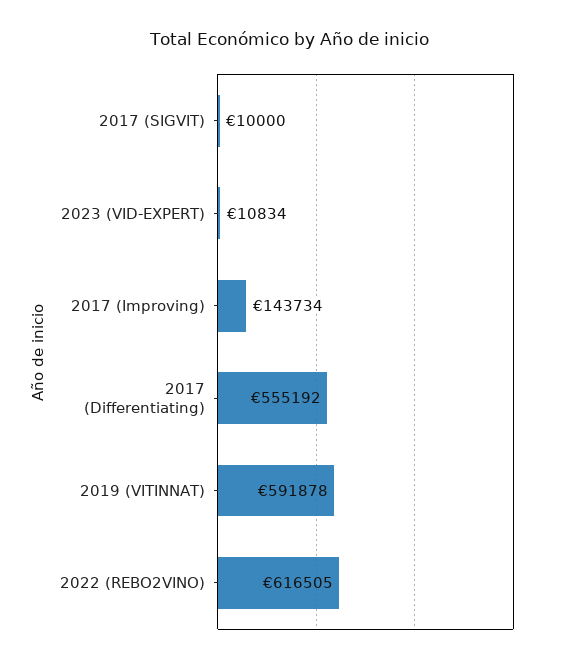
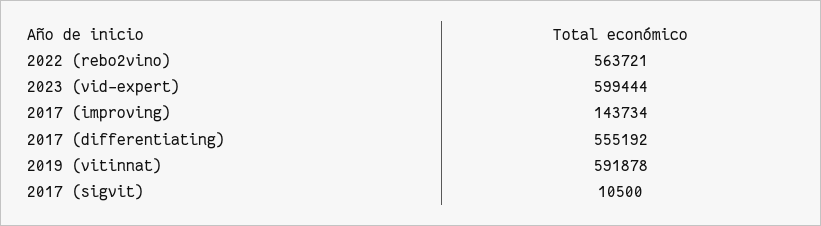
2017 (SIGVIT): 10000 -> 10500
2023 (VID-EXPERT): 10834 -> 599444
2022 (REBO2VINO): 616505 -> 563721

